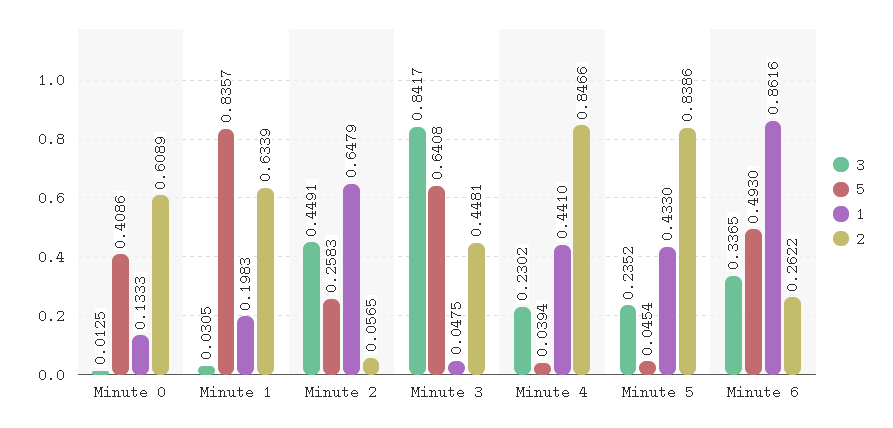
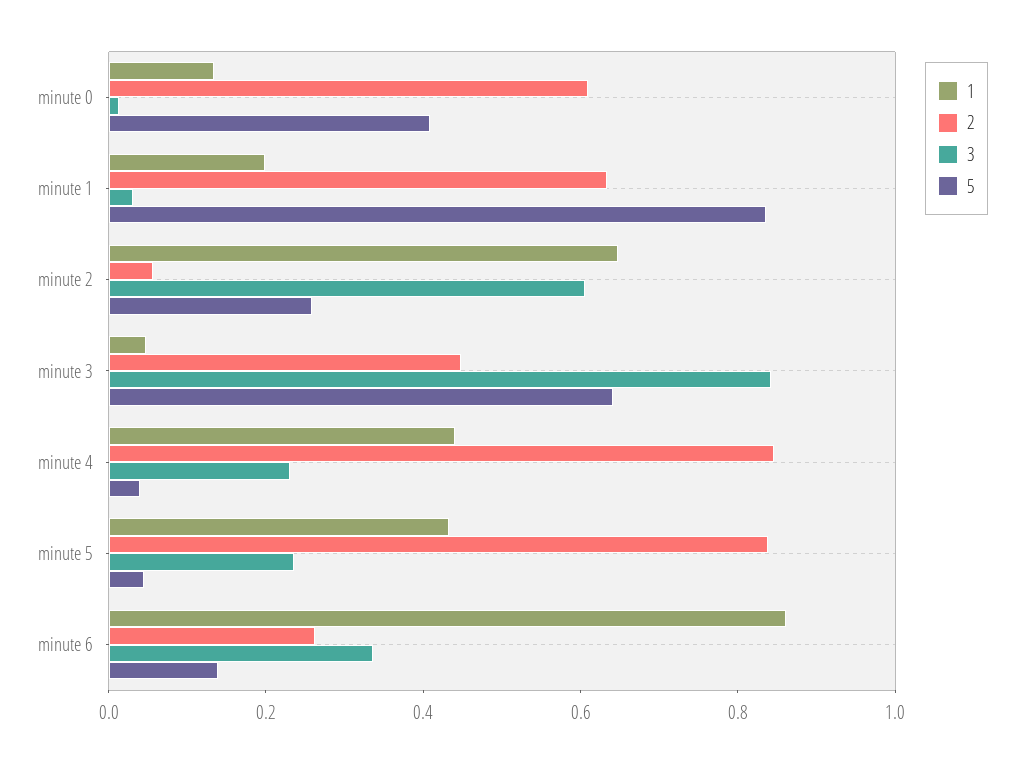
3, Minute 2: 0.4491 -> 0.6
5, Minute 6: 0.493 -> 0.15

